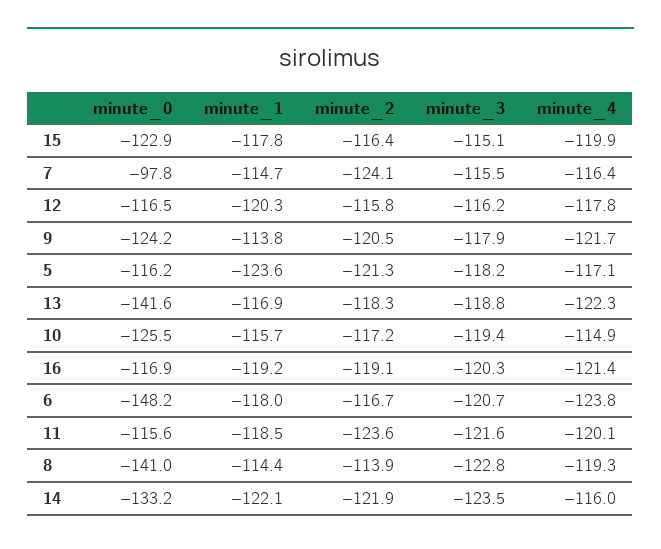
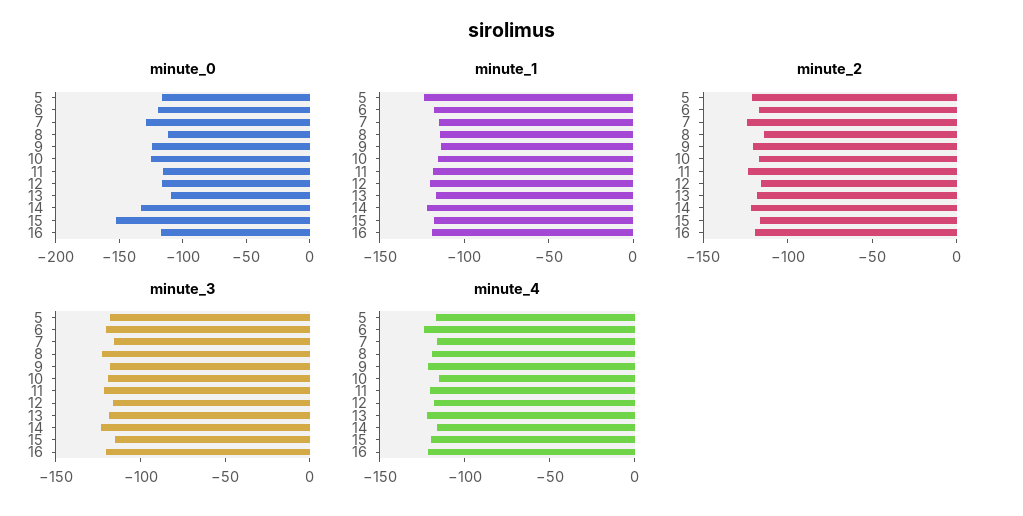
minute_0, 15: -122.9 -> -150
minute_0, 7: -97.8 -> -130
minute_0, 13: -141.6 -> -110
minute_0, 6: -148.2 -> -120
minute_0, 8: -141 -> -110

